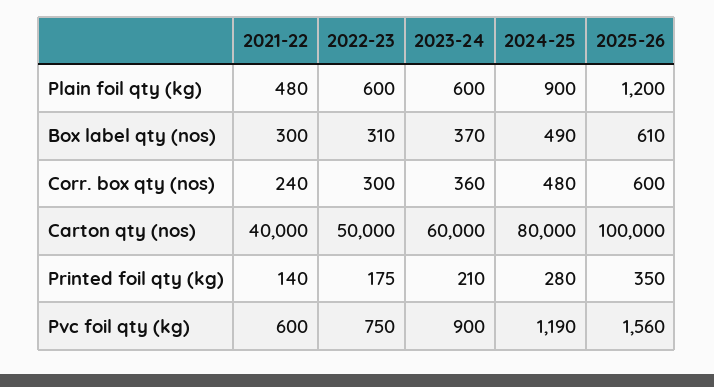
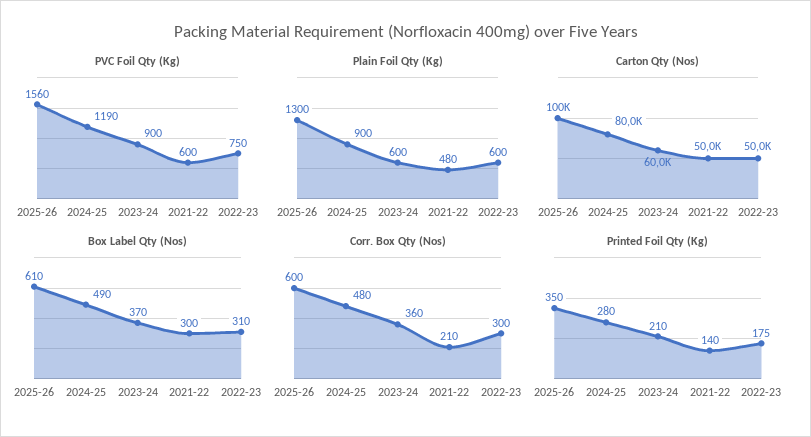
Plain foil qty (kg), 2025-26: 1200 -> 1300
Corr. box qty (nos), 2021-22: 240 -> 210
Carton qty (nos), 2021-22: 40000 -> 50000

